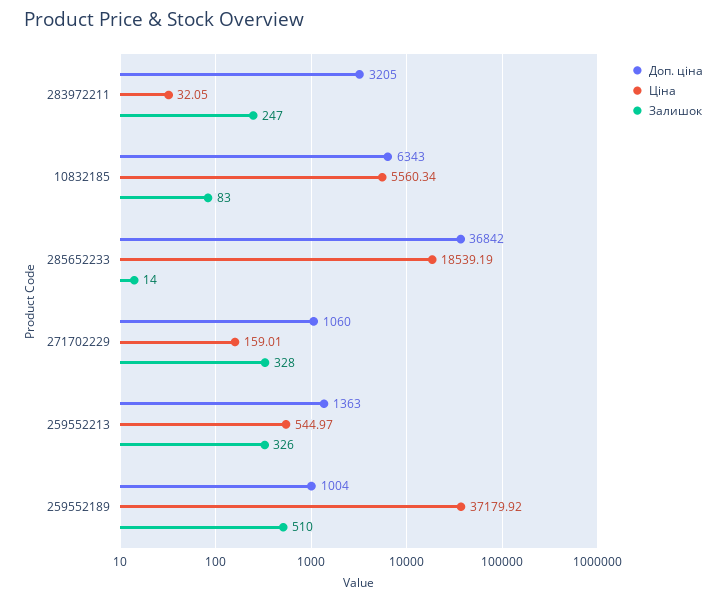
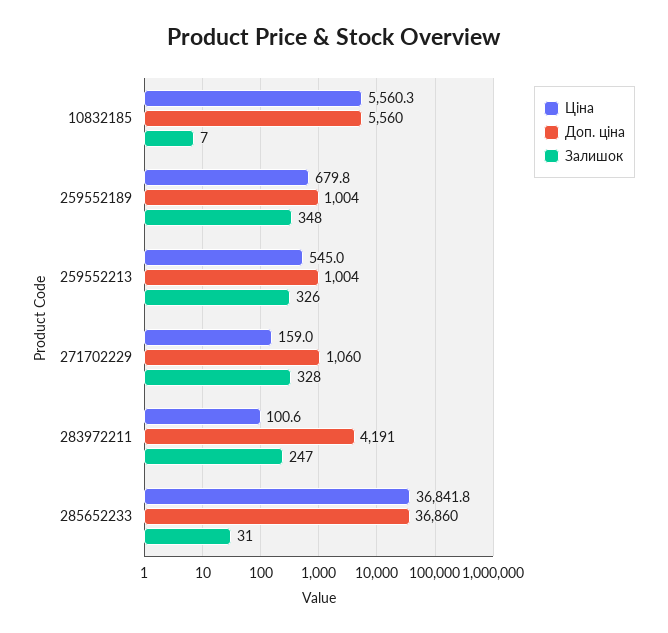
Доп. ціна, 283972211: 3205 -> 4191
Ціна, 283972211: 32.05 -> 100.6
Доп. ціна, 10832185: 6343 -> 5560
Залишок, 10832185: 83 -> 7
Доп. ціна, 285652233: 36842 -> 36860
Ціна, 285652233: 18539.19 -> 36841.8
Залишок, 285652233: 14 -> 31
Доп. ціна, 259552213: 1363 -> 1004
Ціна, 259552189: 37179.92 -> 679.8
Залишок, 259552189: 510 -> 348

